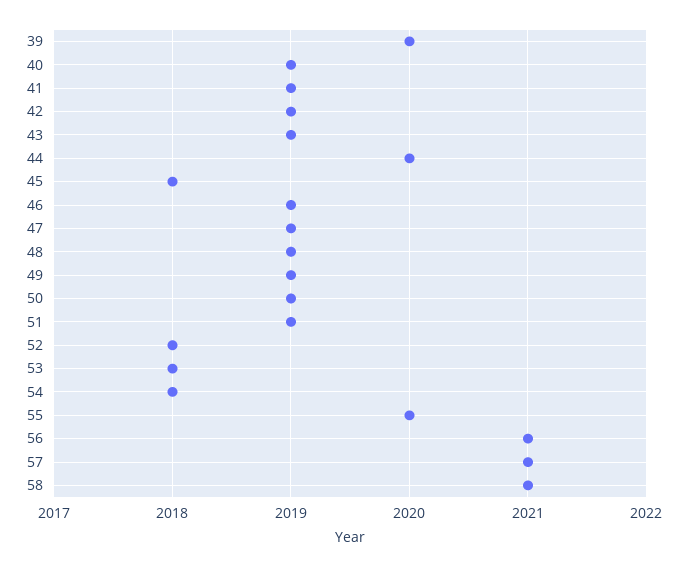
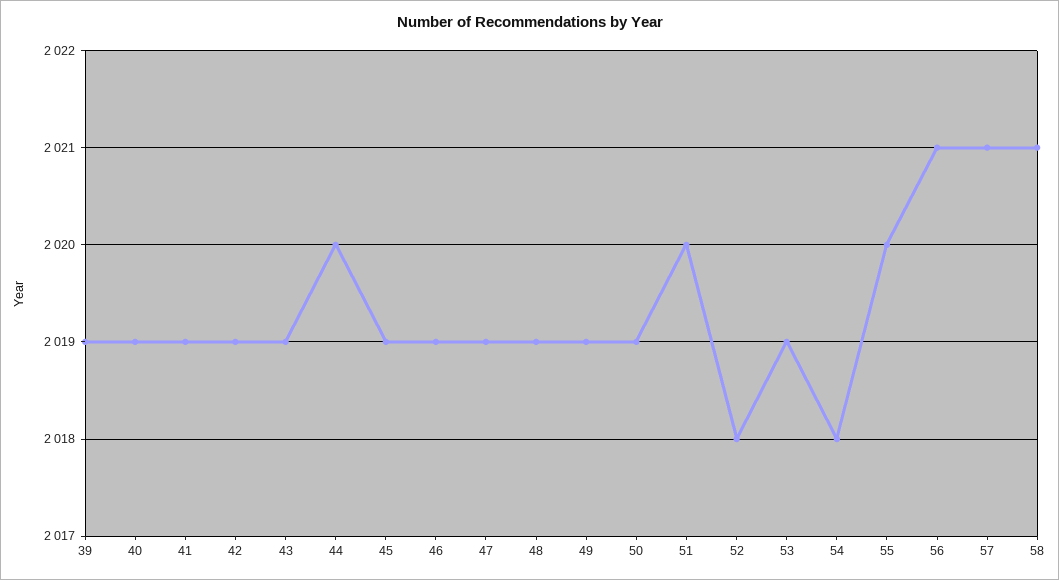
39: 2020 -> 2019
45: 2018 -> 2019
51: 2019 -> 2020
53: 2018 -> 2019

